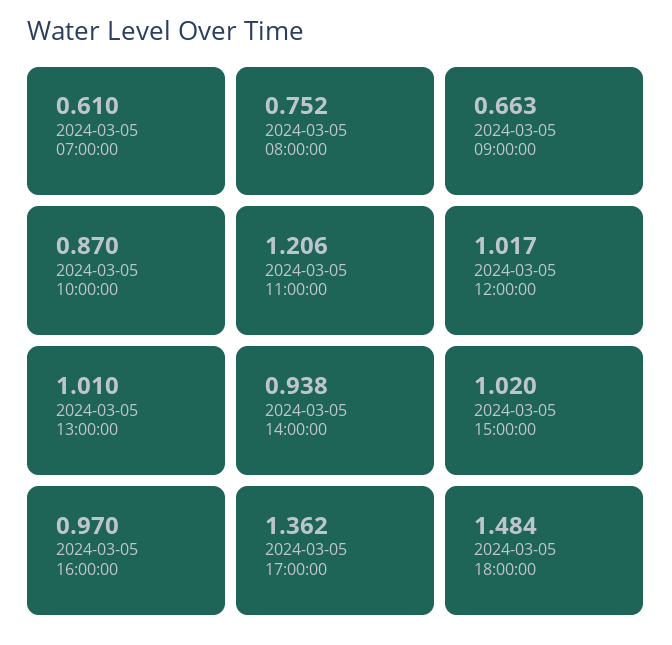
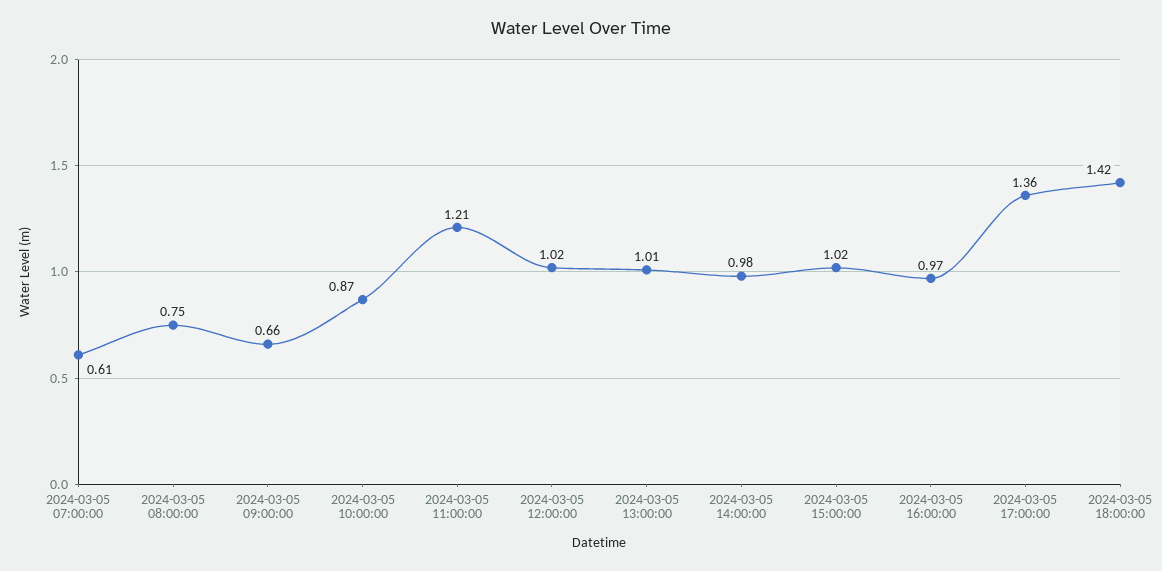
2024-03-05 14:00:00: 0.938 -> 0.98
2024-03-05 18:00:00: 1.484 -> 1.42

